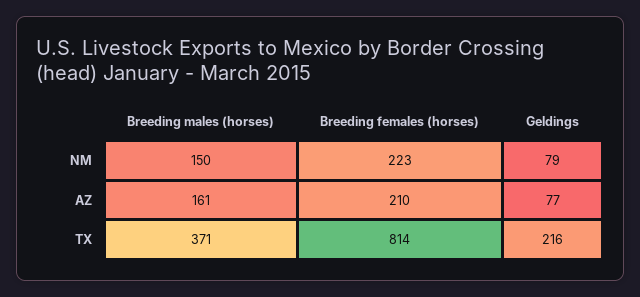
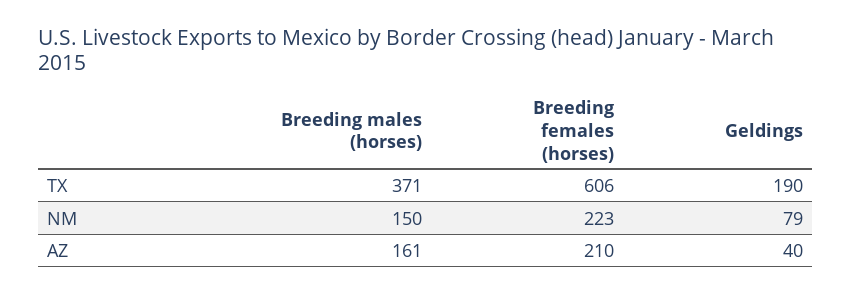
Geldings, AZ: 77 -> 40
Breeding females (horses), TX: 814 -> 606
Geldings, TX: 216 -> 190

